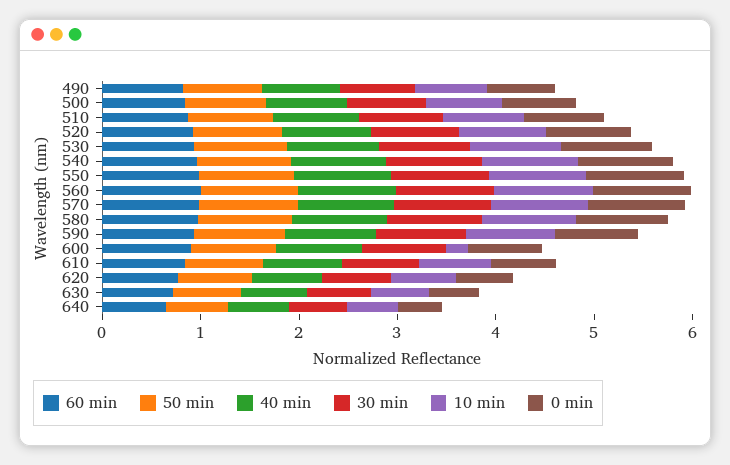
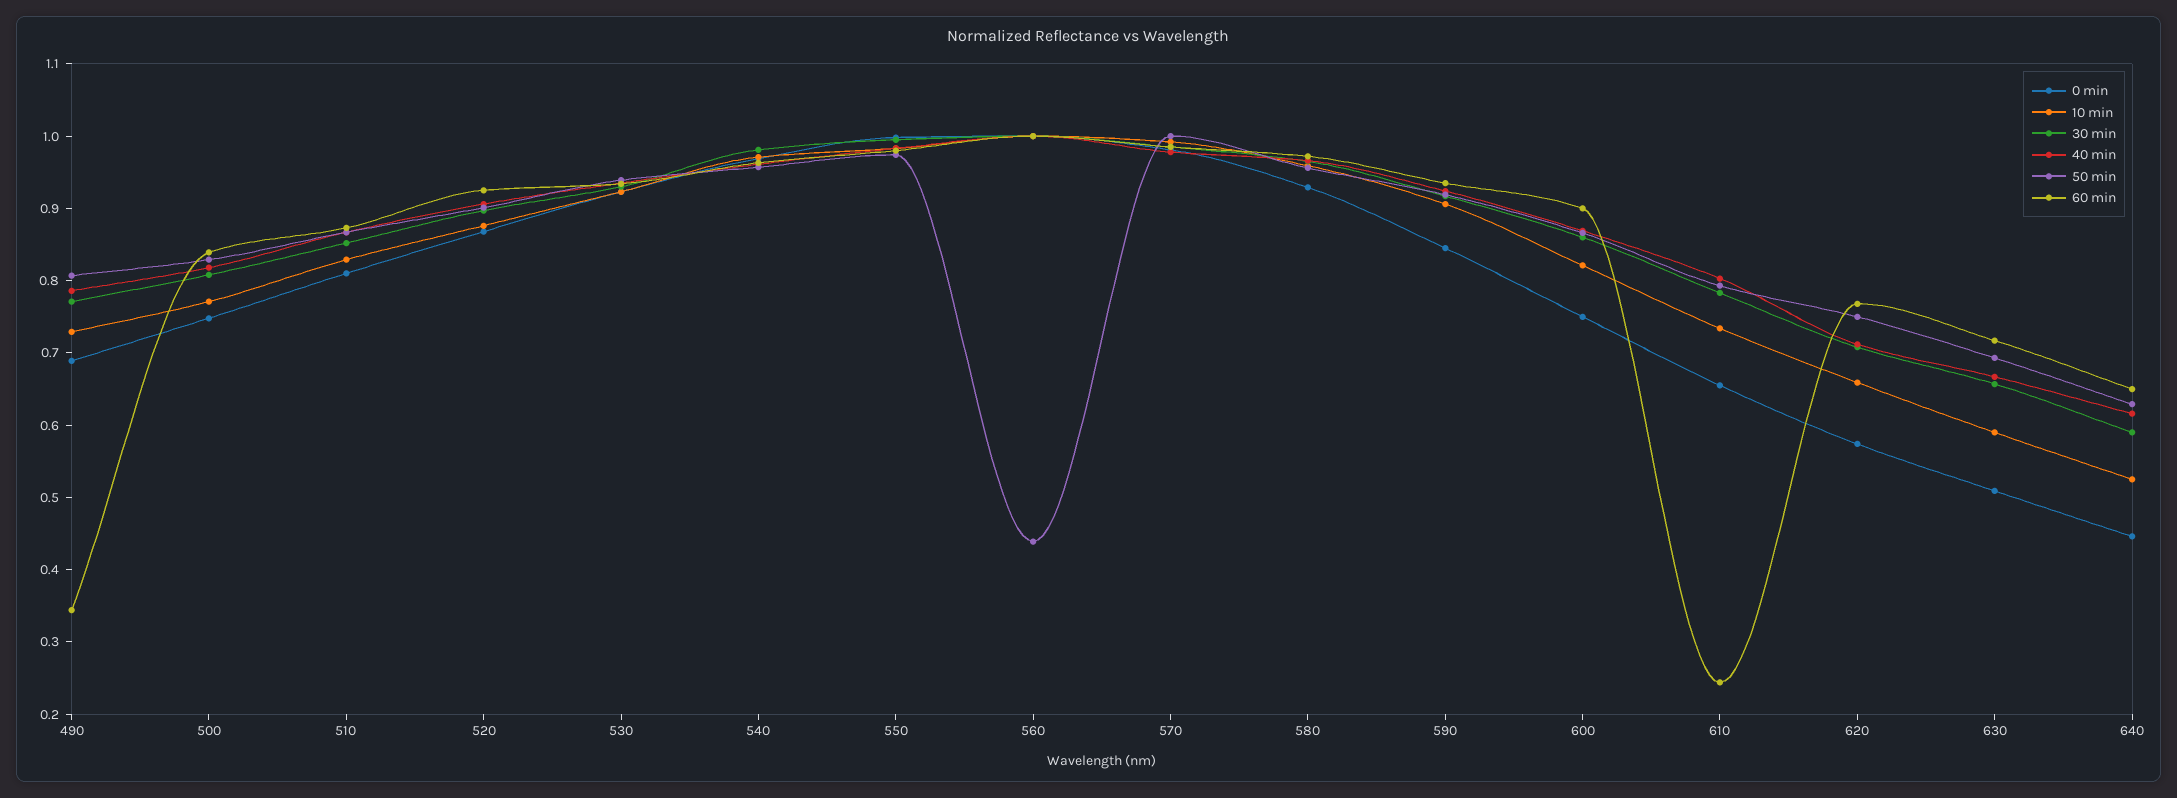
60 min, 490: 0.8 -> 0.34
50 min, 560: 1 -> 0.44
10 min, 600: 0.2 -> 0.82
60 min, 610: 0.8 -> 0.24

